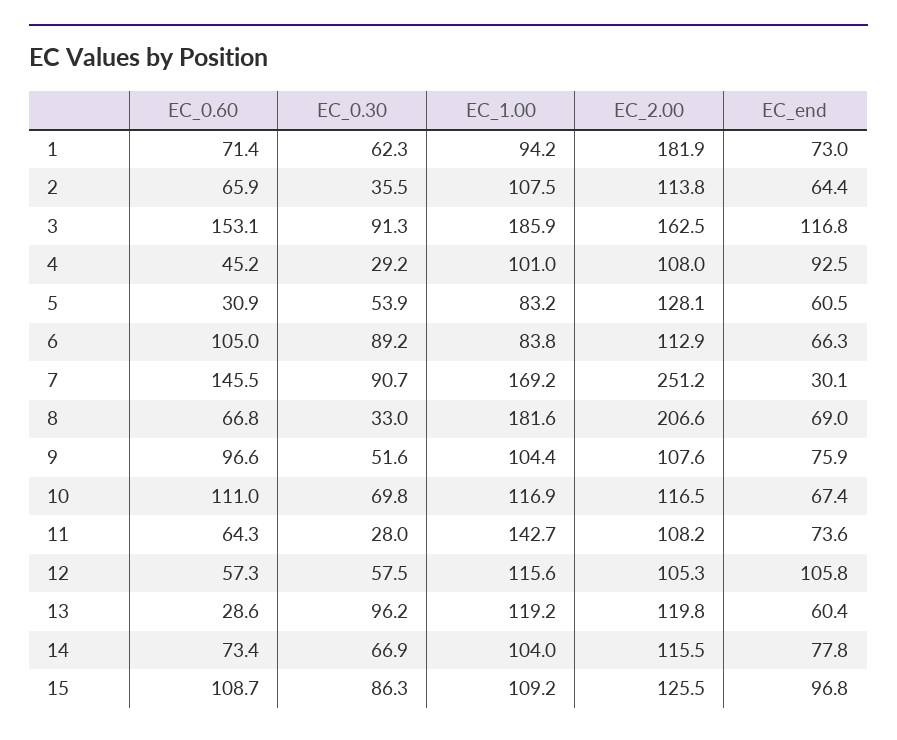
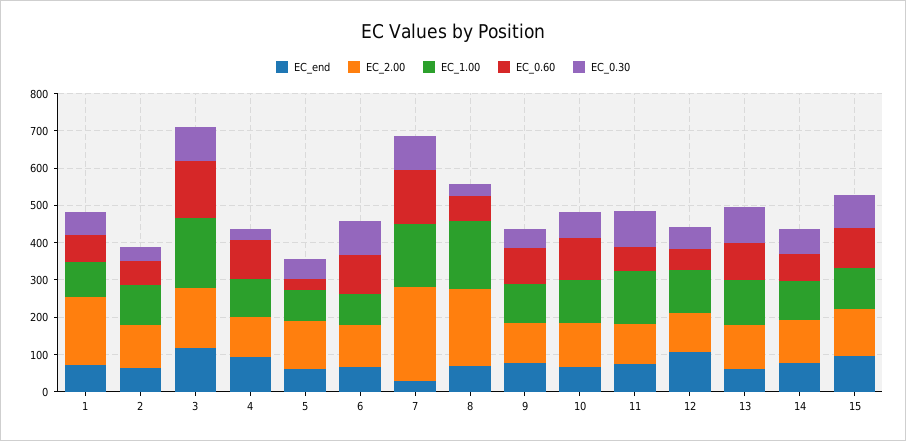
EC_0.60, 4: 45.2 -> 100
EC_0.30, 11: 28 -> 100
EC_0.60, 13: 28.6 -> 100

